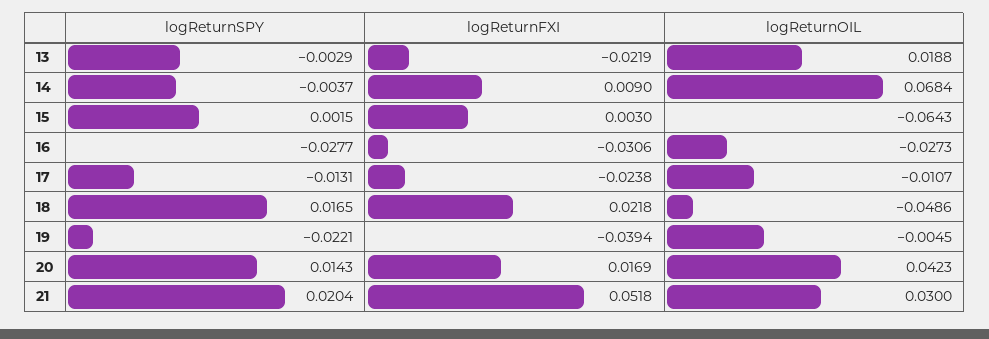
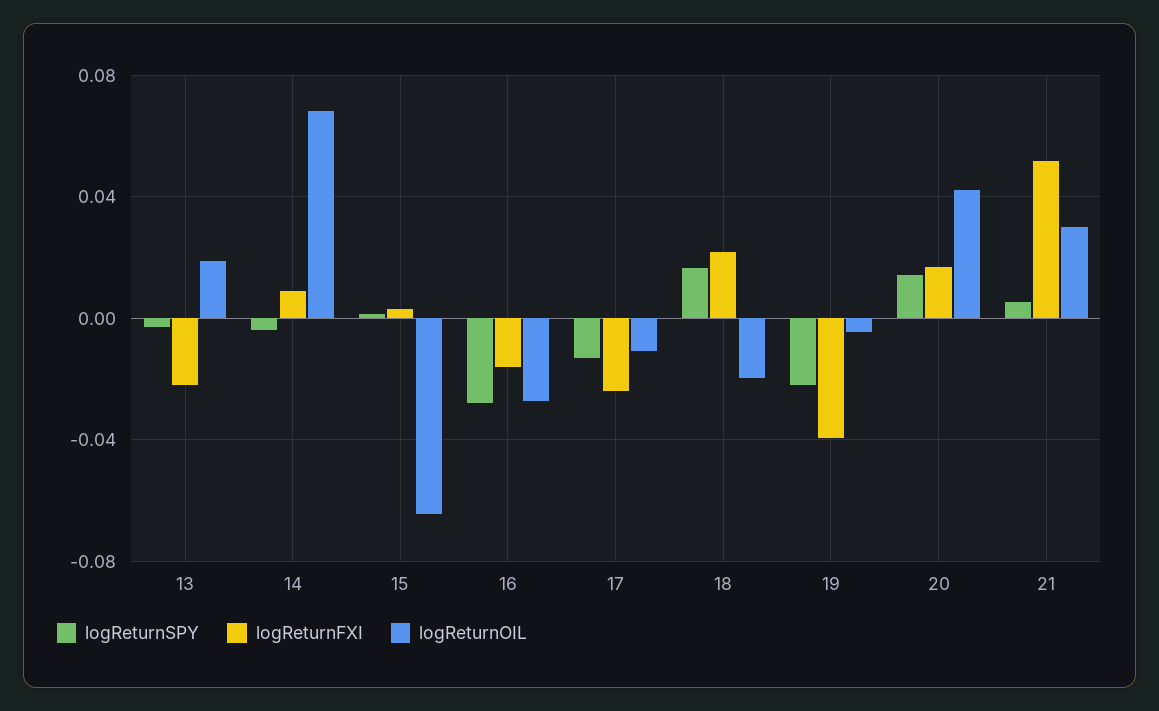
logReturnFXI, 16: -0.0306 -> -0.015
logReturnOIL, 18: -0.0486 -> -0.02
logReturnSPY, 21: 0.0204 -> 0.005

